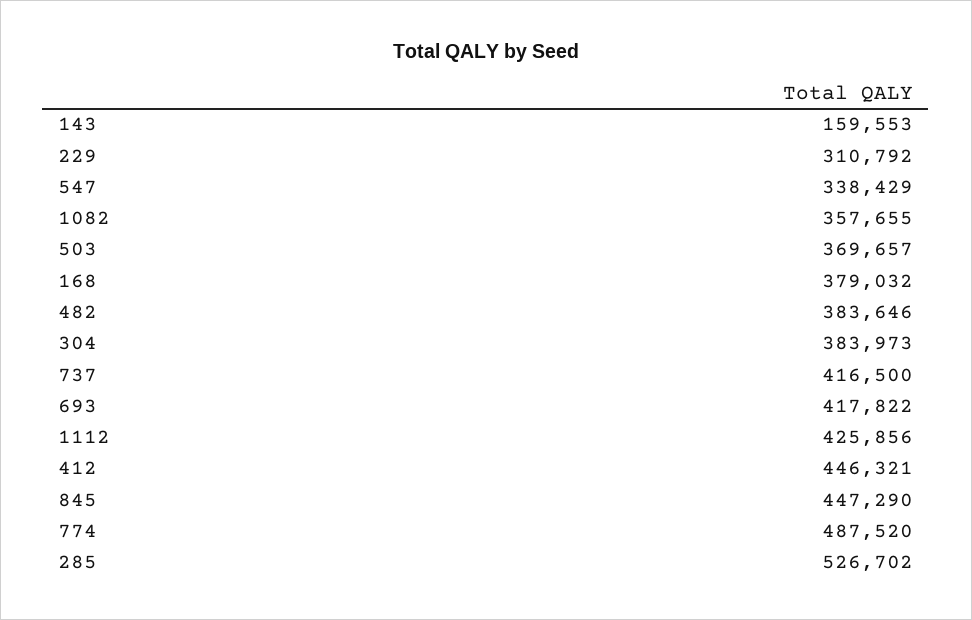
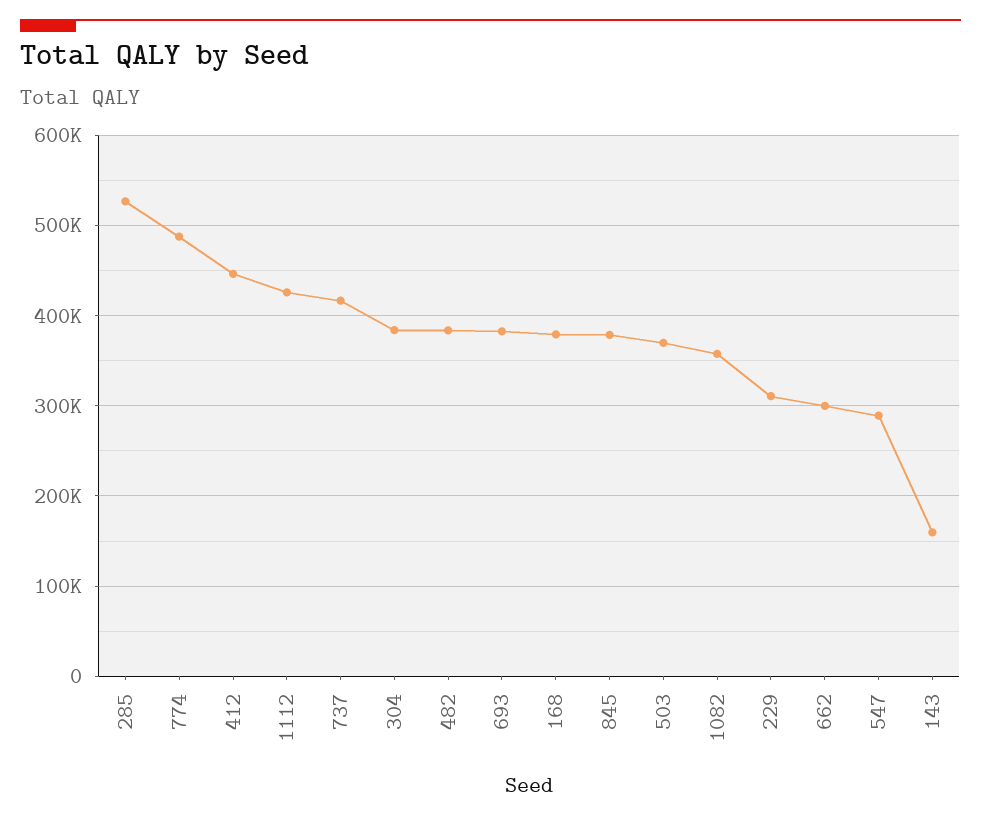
547: 338429 -> 290000
693: 417822 -> 380000
845: 447290 -> 380000
662: none -> 300000

